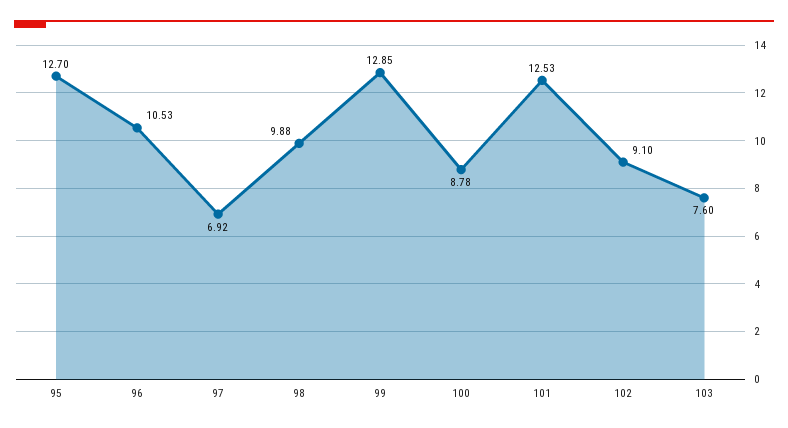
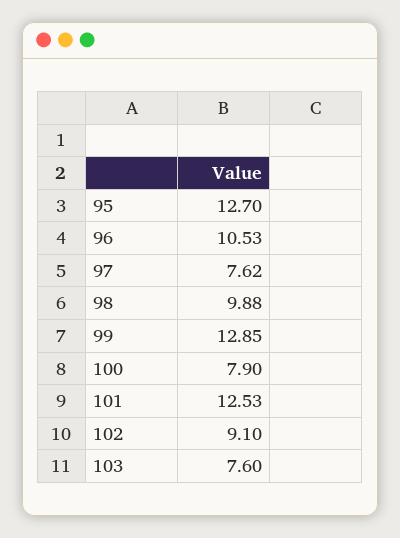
97: 6.92 -> 7.62
100: 8.78 -> 7.9

